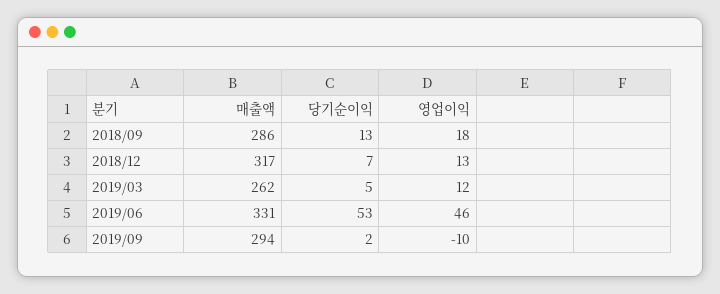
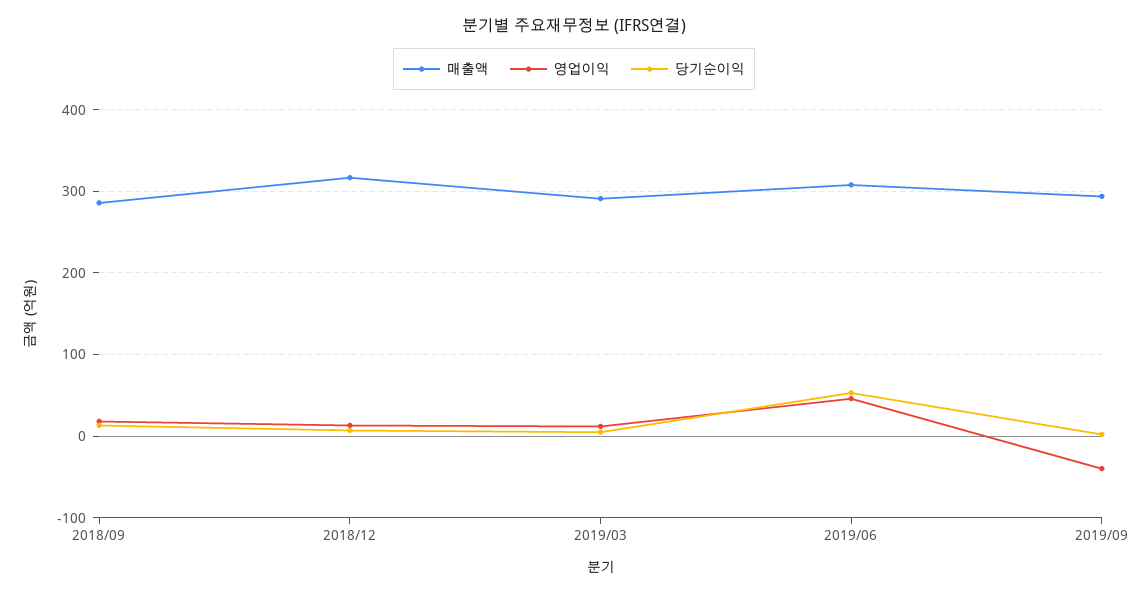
매출액, 2019/03: 262 -> 290
매출액, 2019/06: 331 -> 310
영업이익, 2019/09: -10 -> -40

